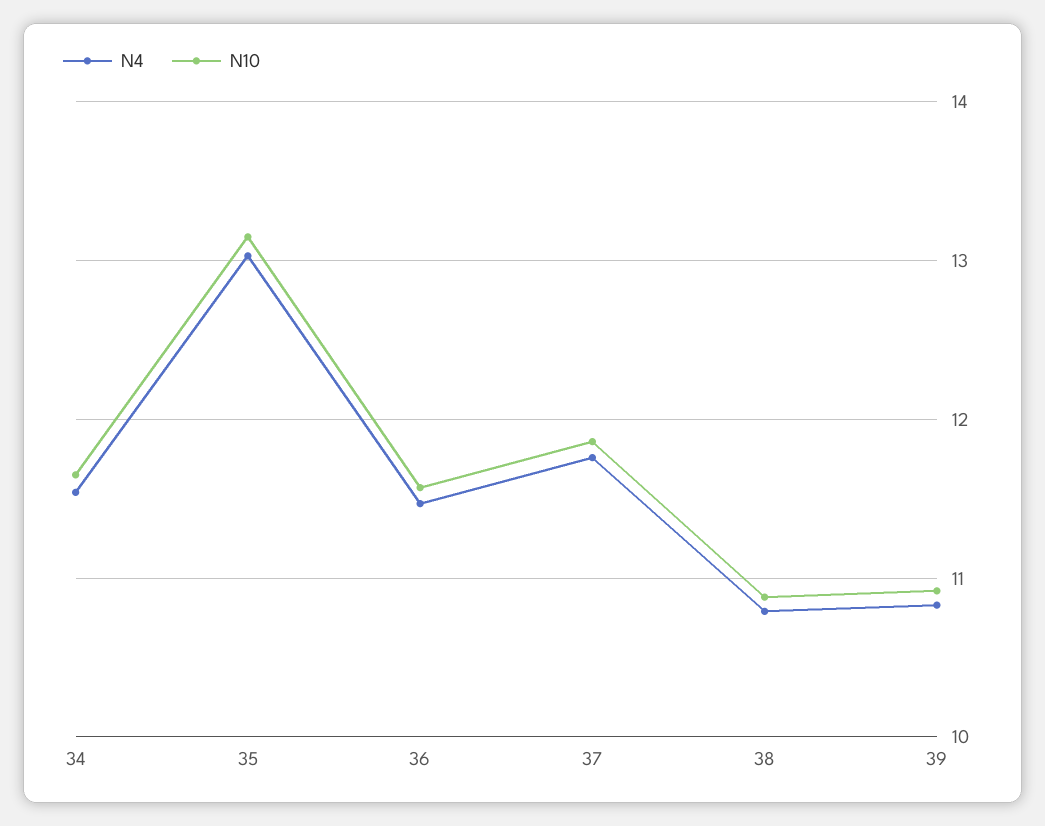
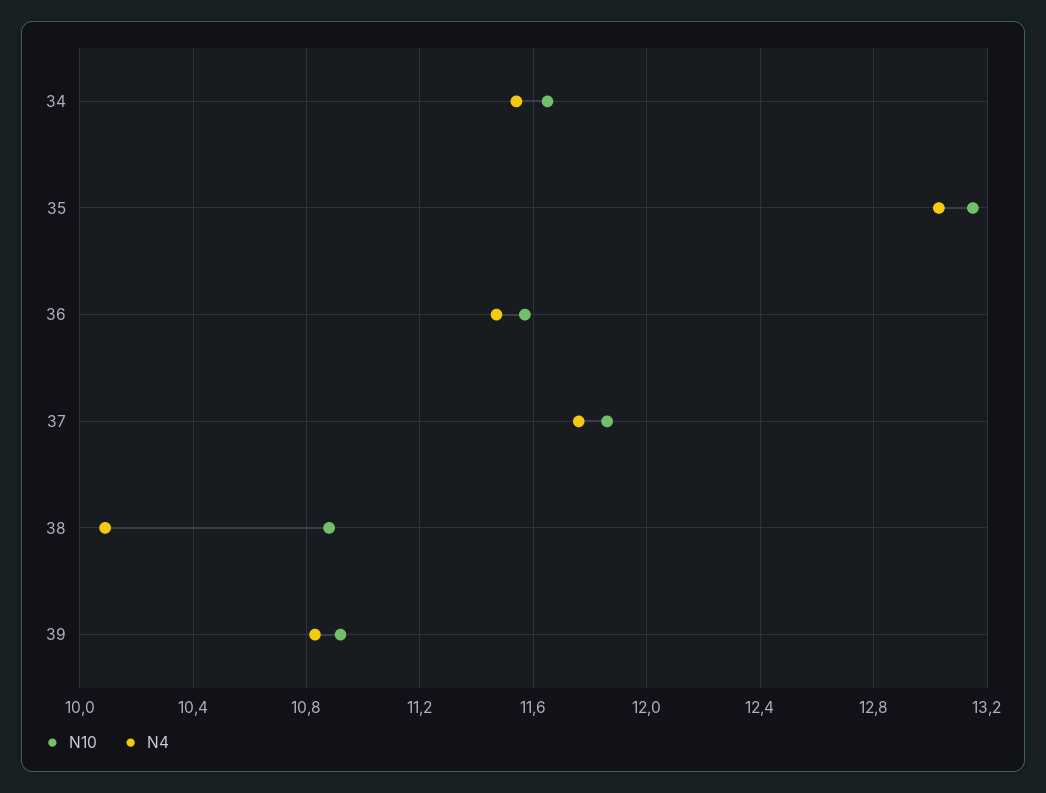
N4, 38: 10.8 -> 10.1

